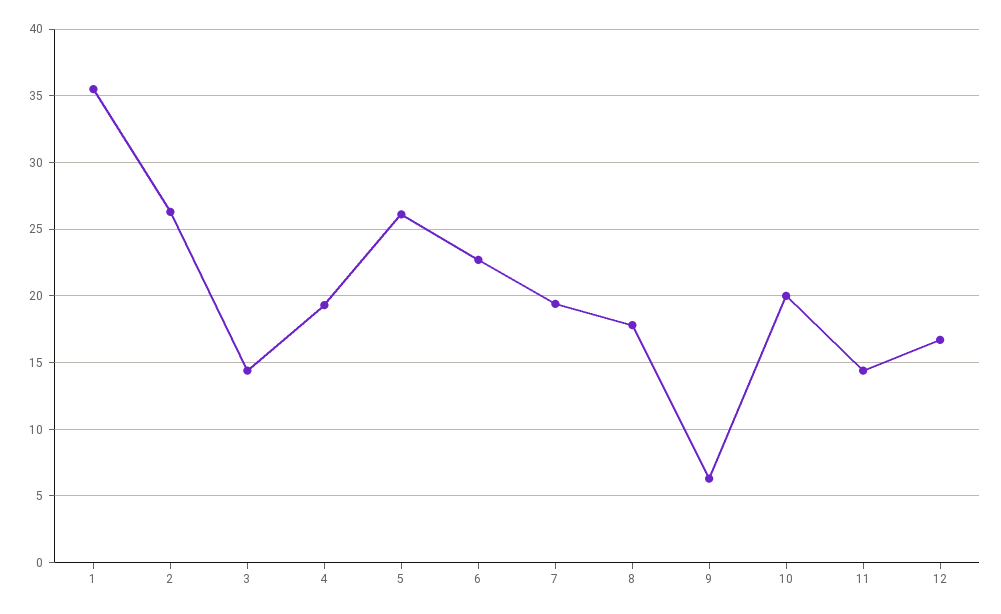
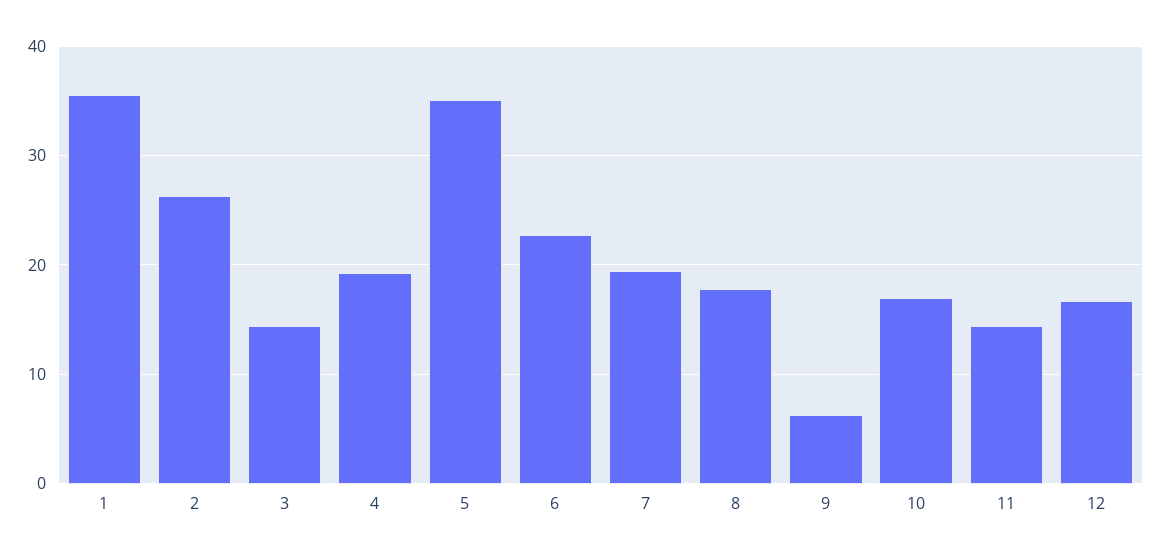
5: 26 -> 35
10: 20 -> 17

